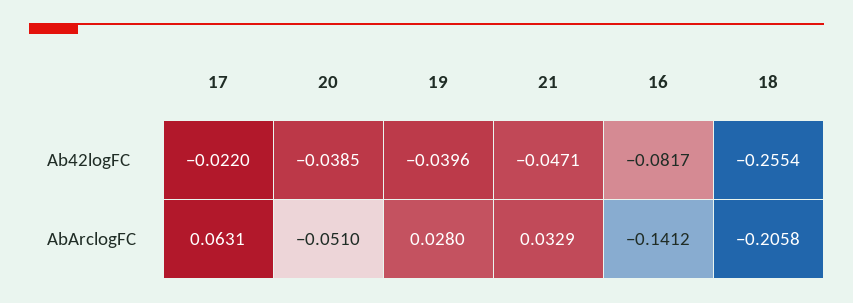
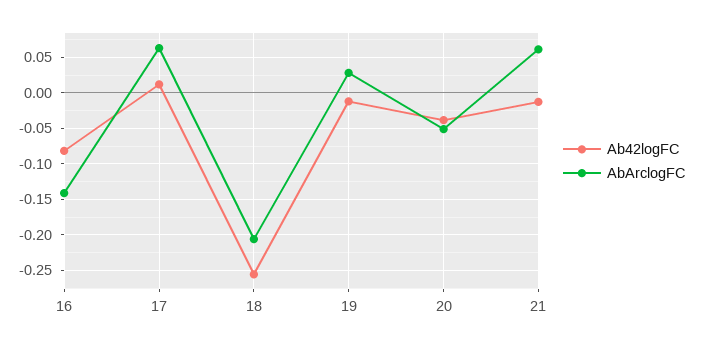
Ab42logFC, 17: -0.022 -> 0.01
Ab42logFC, 19: -0.0396 -> -0.01
Ab42logFC, 21: -0.0471 -> -0.01
AbArclogFC, 21: 0.0329 -> 0.06

